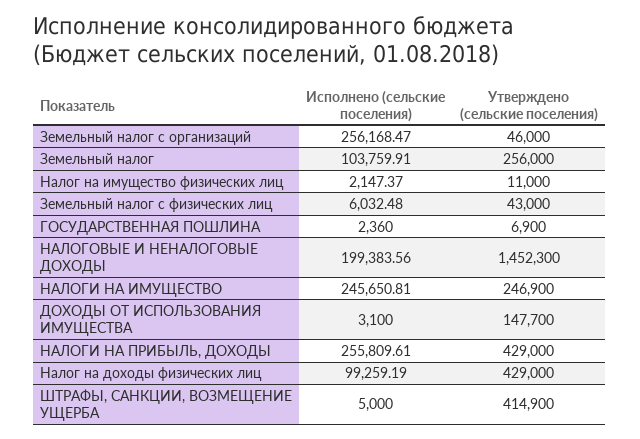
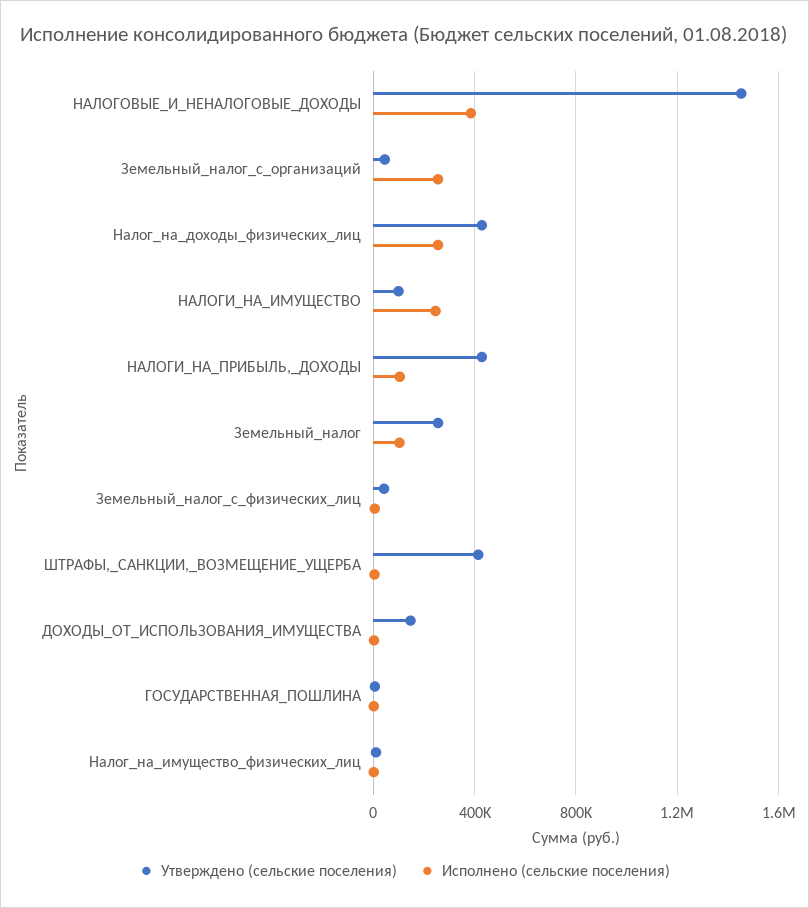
Исполнено (сельские поселения), НАЛОГОВЫЕ И НЕНАЛОГОВЫЕ ДОХОДЫ: 199383.56 -> 400000
Утверждено (сельские поселения), НАЛОГИ НА ИМУЩЕСТВО: 246900 -> 100000
Исполнено (сельские поселения), НАЛОГИ НА ПРИБЫЛЬ, ДОХОДЫ: 255809.61 -> 100000
Исполнено (сельские поселения), Налог на доходы физических лиц: 99259.19 -> 250000

